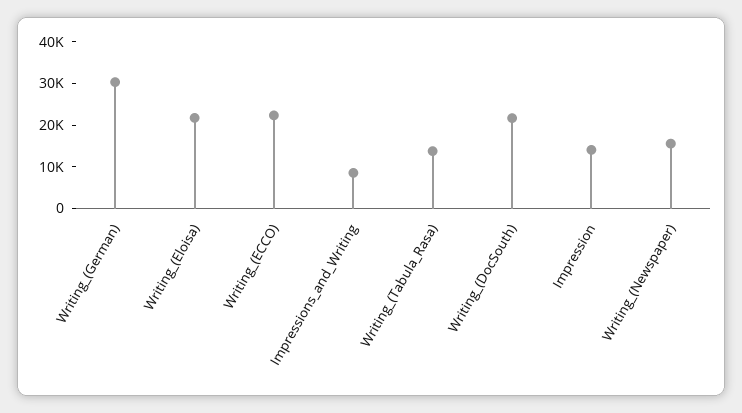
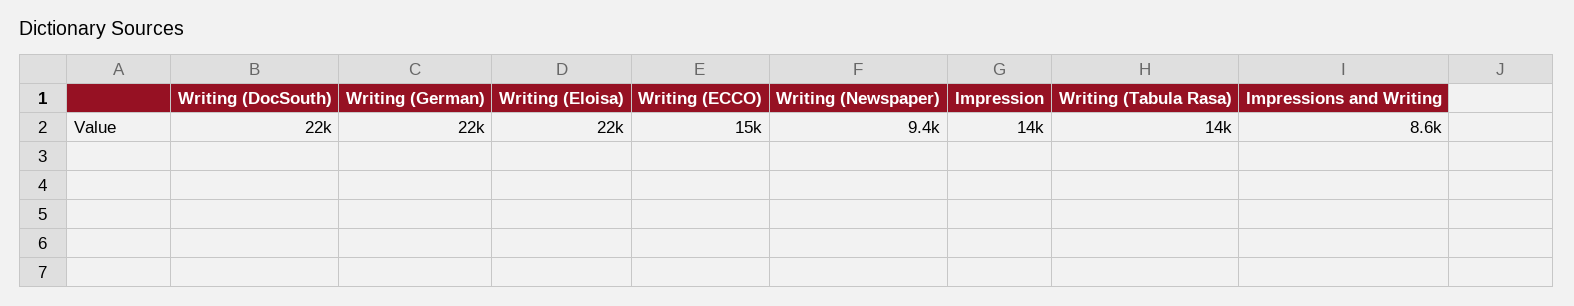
Writing_(German): 30000 -> 22000
Writing_(ECCO): 22000 -> 15000
Writing_(Newspaper): 16000 -> 9400

